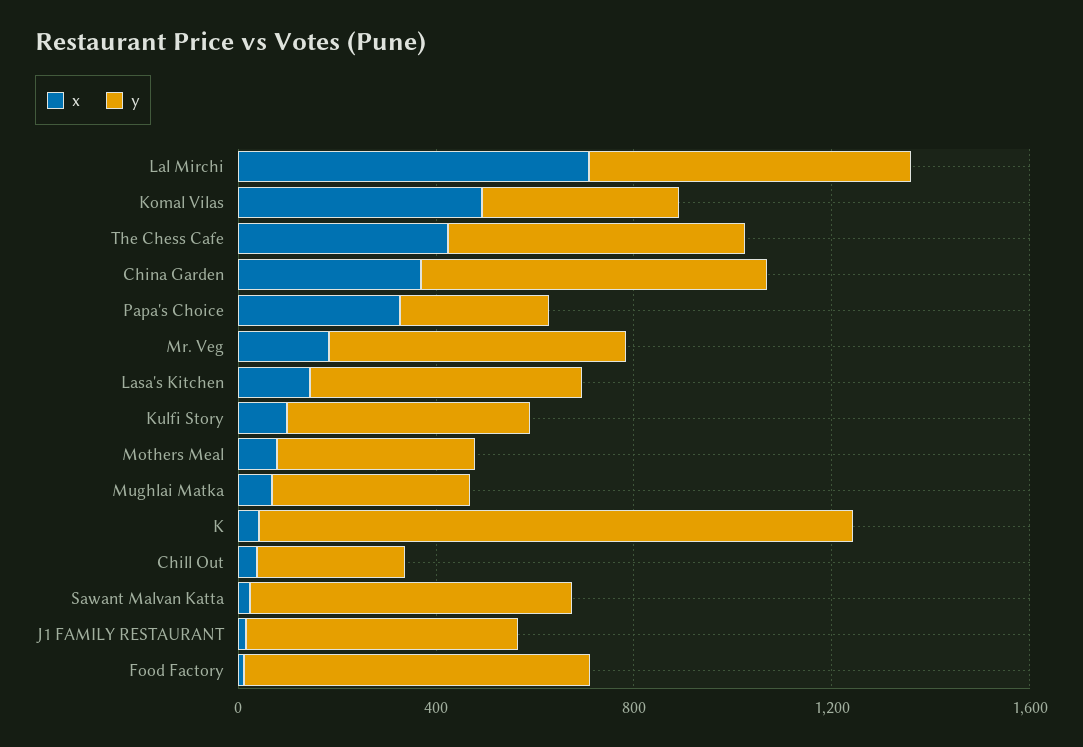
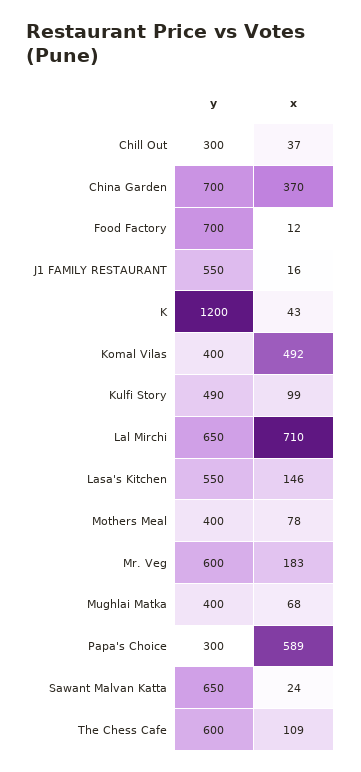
x, The Chess Cafe: 400 -> 109
x, Papa's Choice: 300 -> 589

